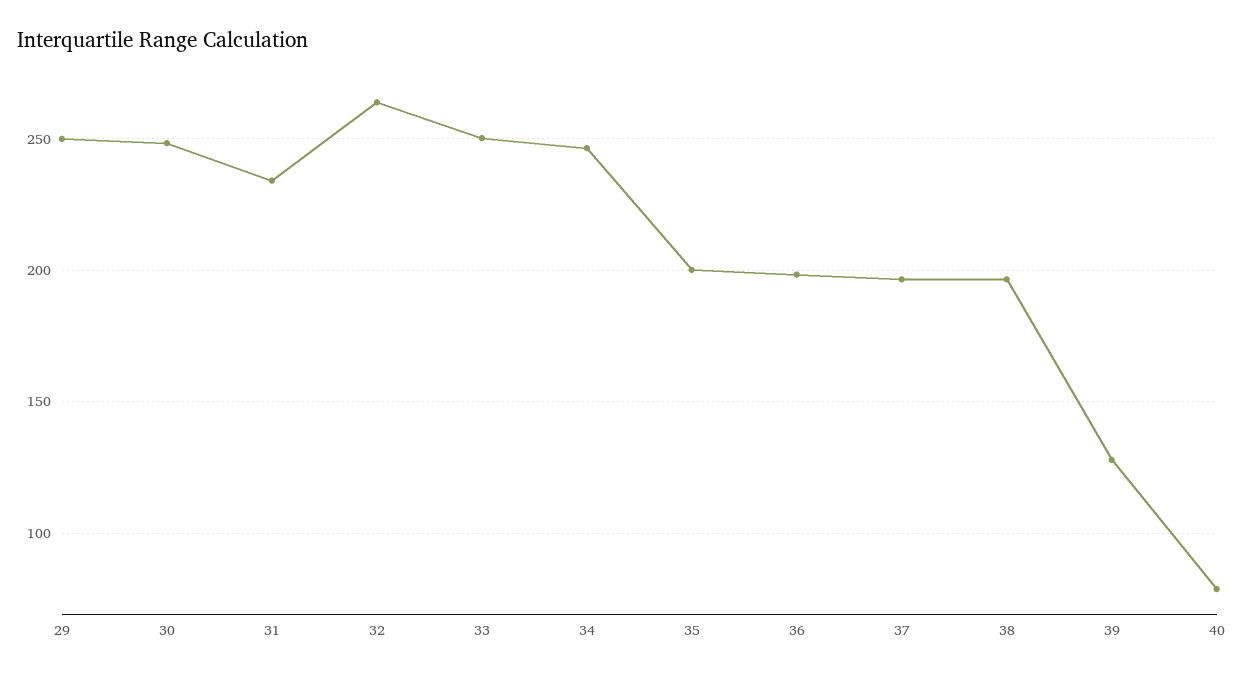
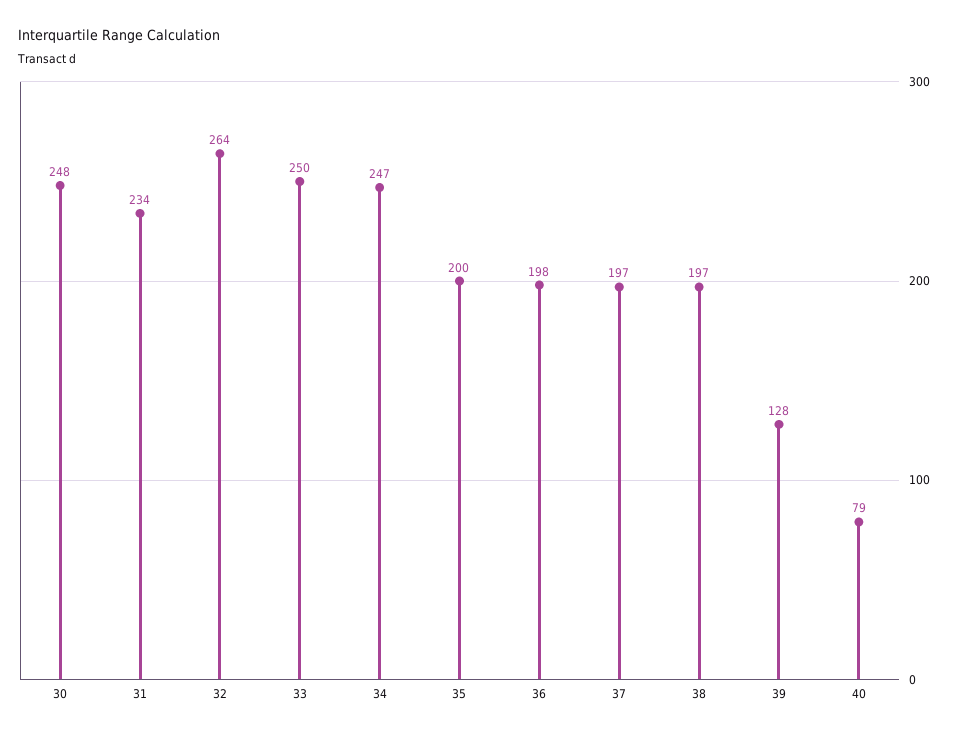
29: 250 -> none

